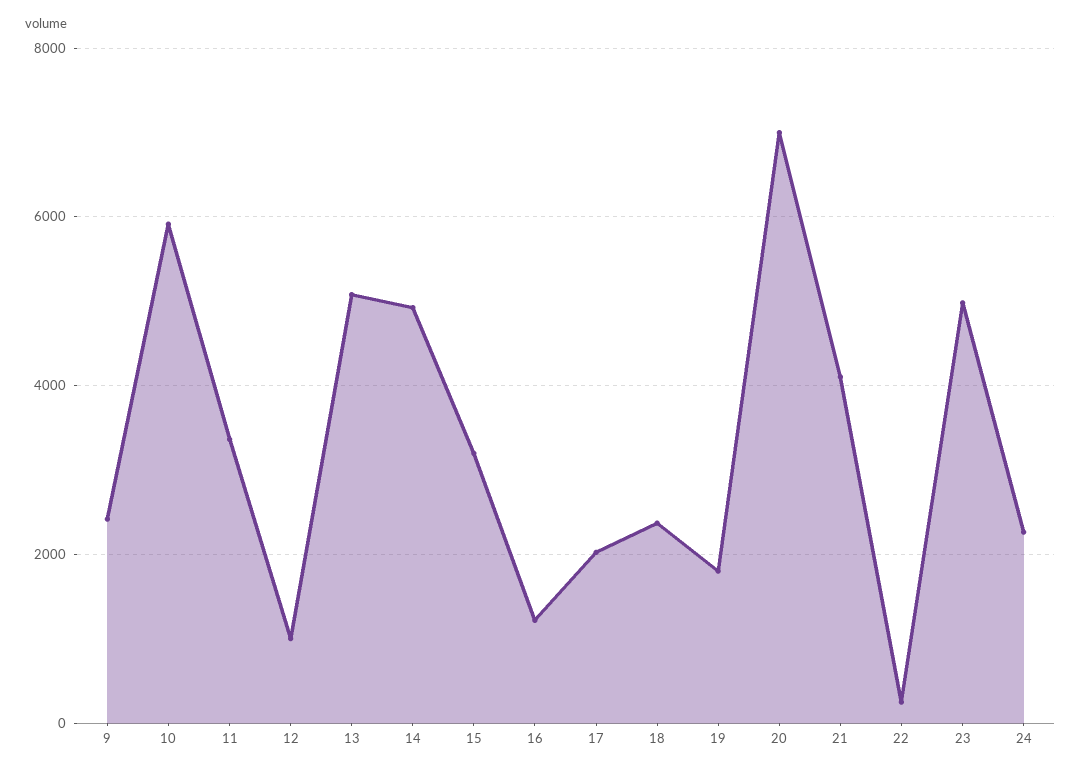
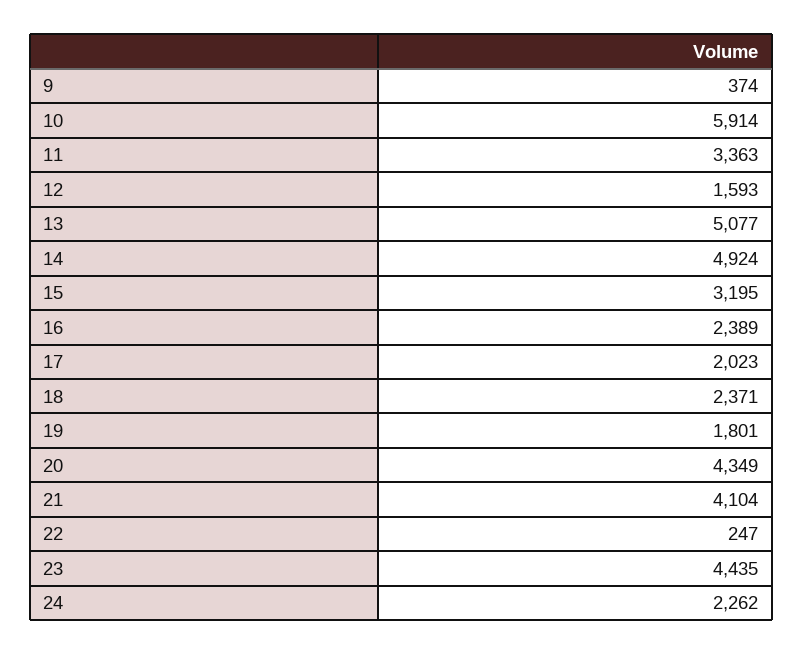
9: 2400 -> 374
12: 1000 -> 1593
16: 1200 -> 2389
20: 7000 -> 4349
23: 5000 -> 4435

